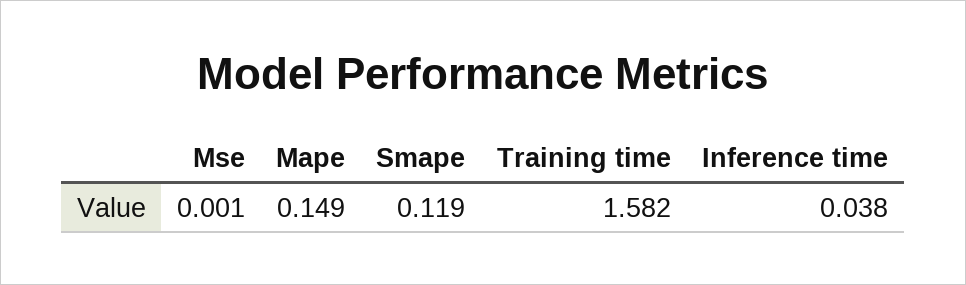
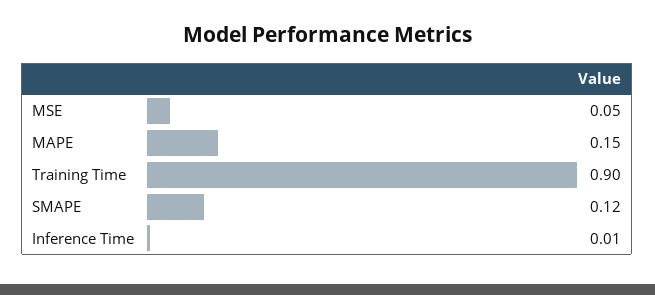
Mse: 0.001 -> 0.05
Training time: 1.582 -> 0.9
Inference time: 0.038 -> 0.01

